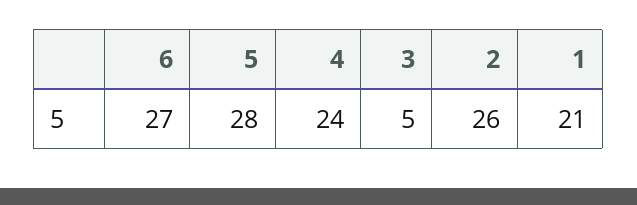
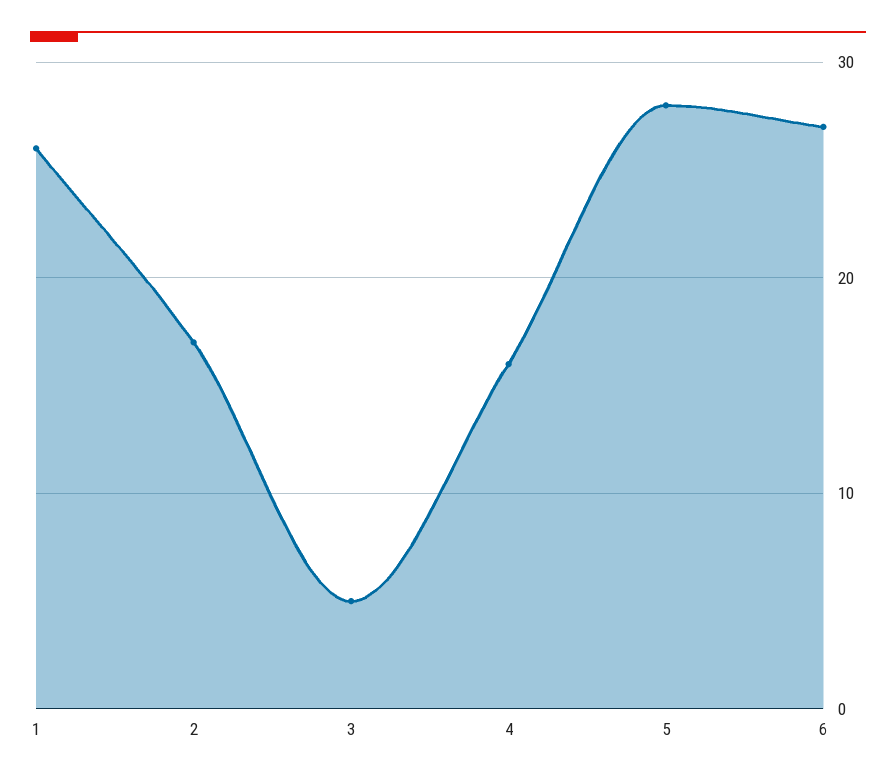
4: 24 -> 16
2: 26 -> 17
1: 21 -> 26

